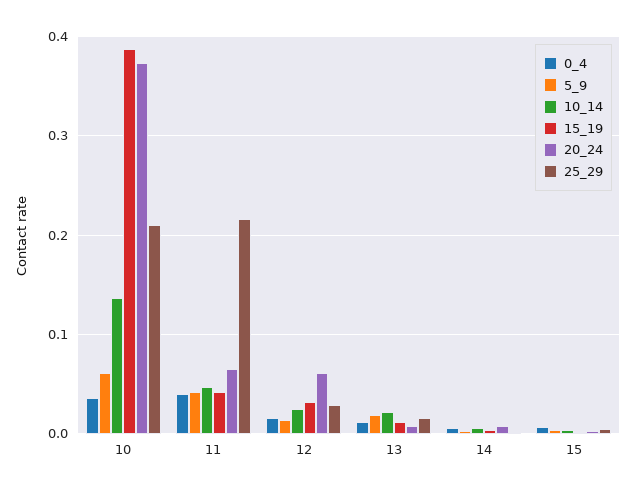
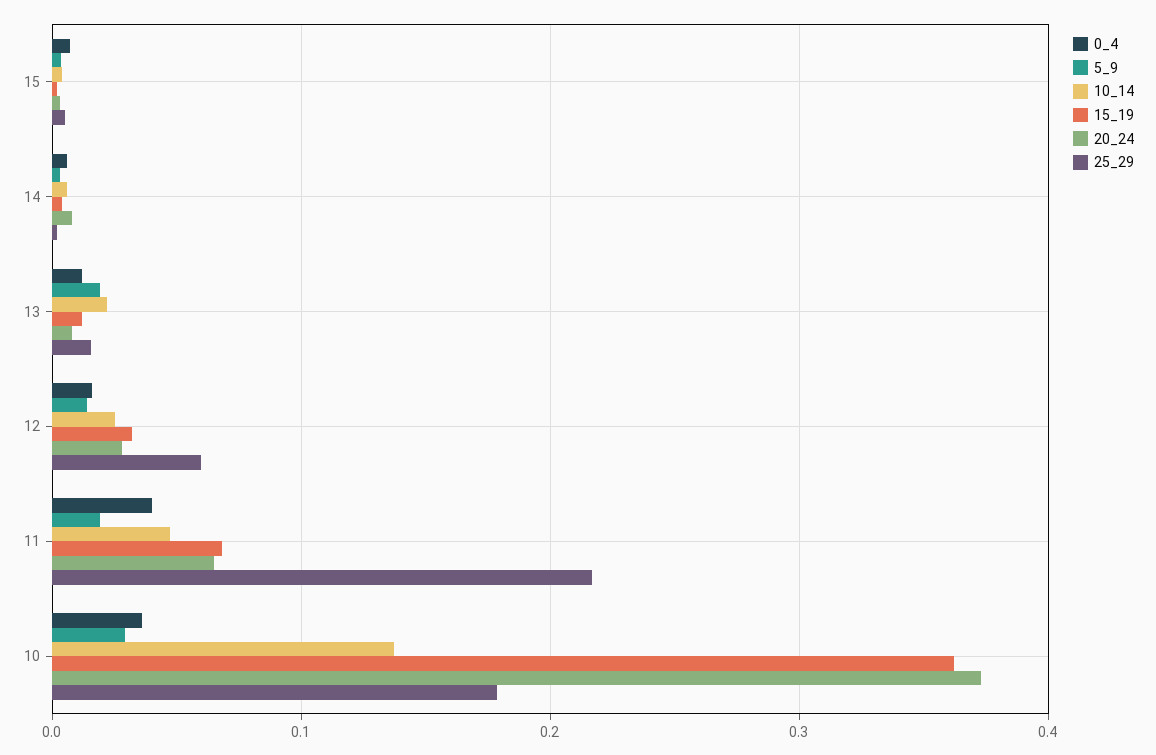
5_9, 10: 0.06 -> 0.03
15_19, 10: 0.39 -> 0.36
25_29, 10: 0.21 -> 0.18
5_9, 11: 0.04 -> 0.02
15_19, 11: 0.04 -> 0.07
20_24, 12: 0.06 -> 0.03
25_29, 12: 0.03 -> 0.06

